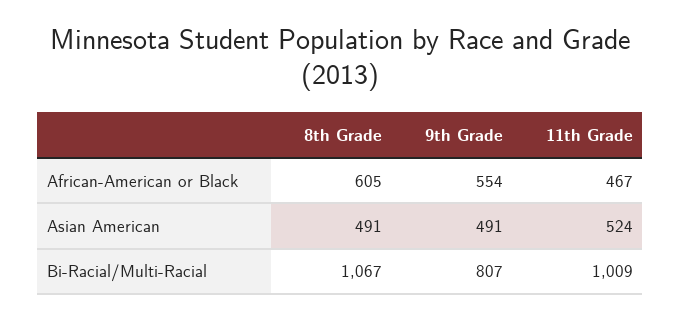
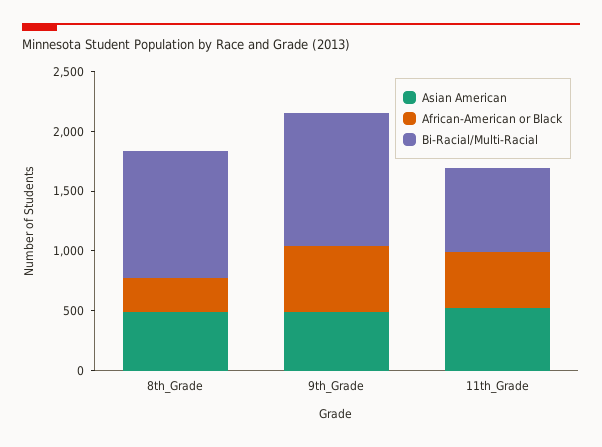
African-American or Black, 8th Grade: 605 -> 300
Bi-Racial/Multi-Racial, 9th Grade: 807 -> 1100
Bi-Racial/Multi-Racial, 11th Grade: 1009 -> 700

